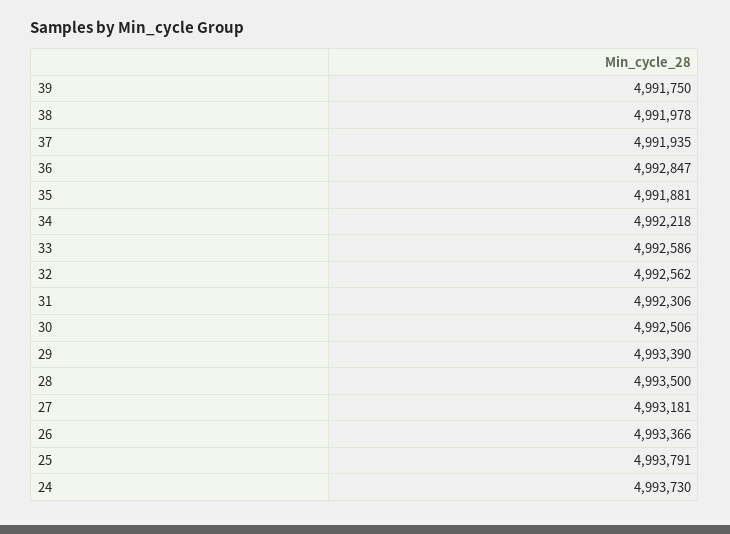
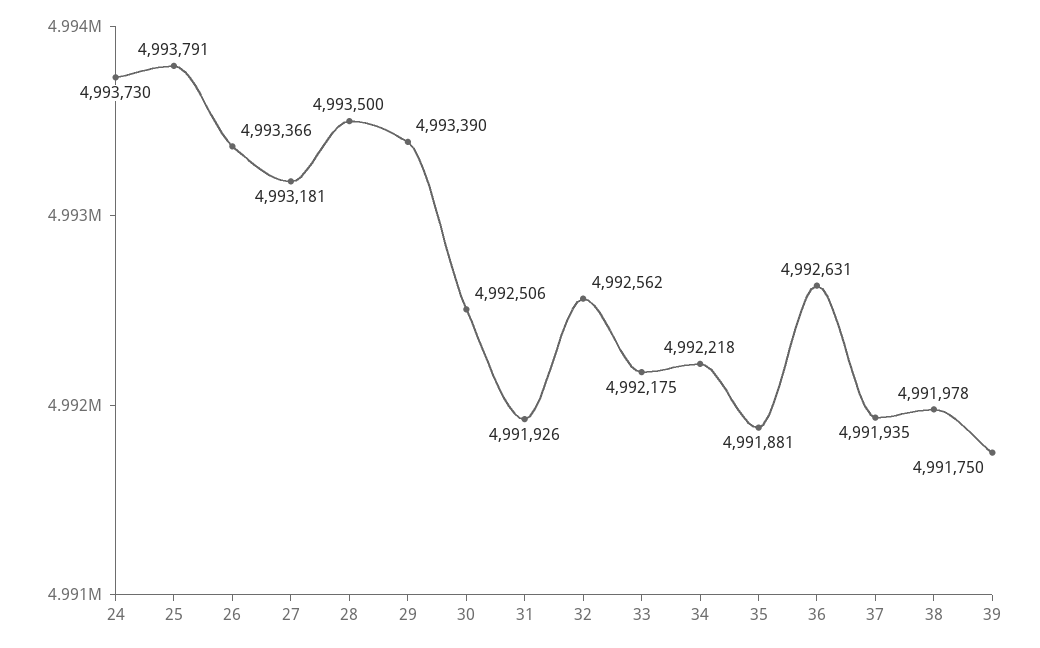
36: 4992847 -> 4992631
33: 4992586 -> 4992175
31: 4992306 -> 4991926

